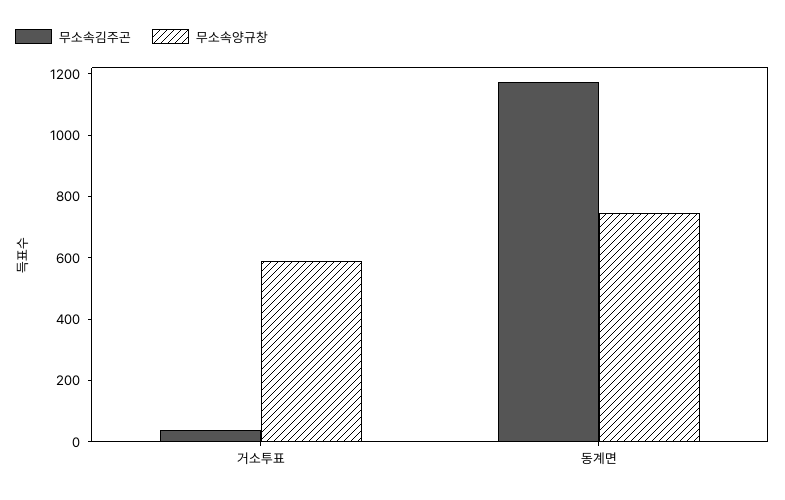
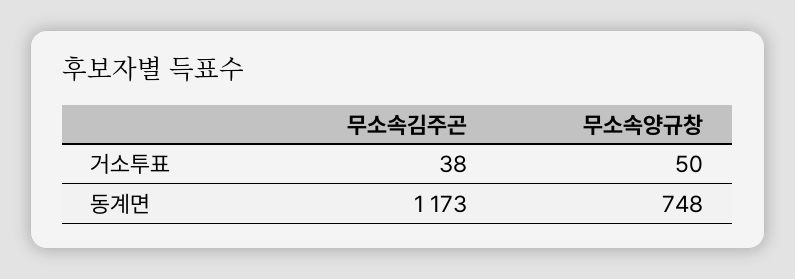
무소속양규창, 거소투표: 600 -> 50

